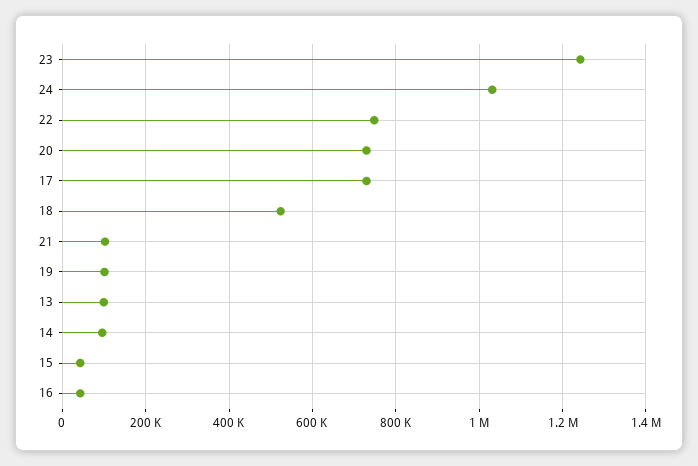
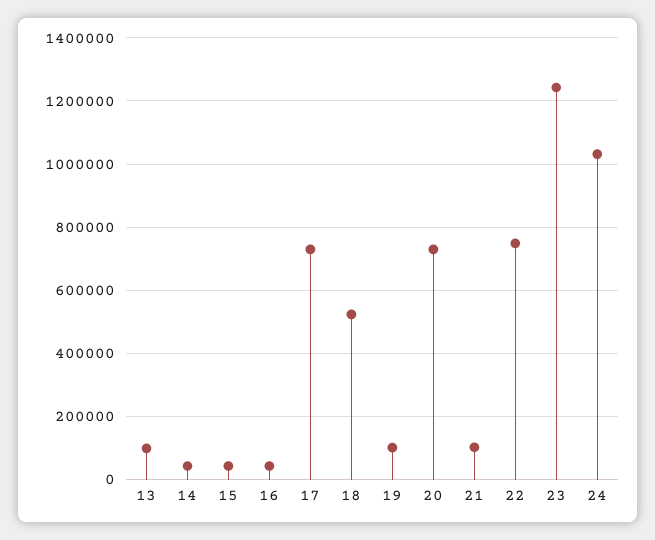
14: 100000 -> 40000

